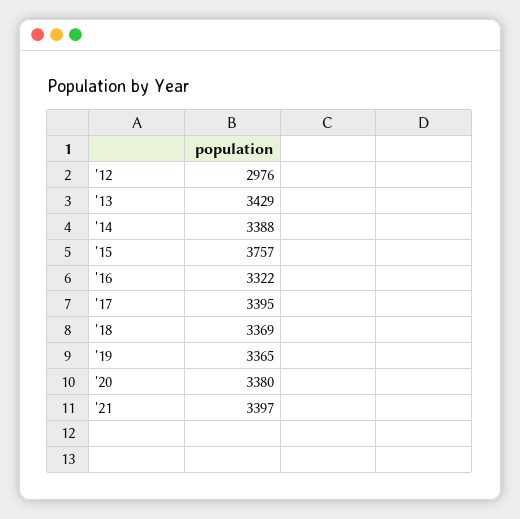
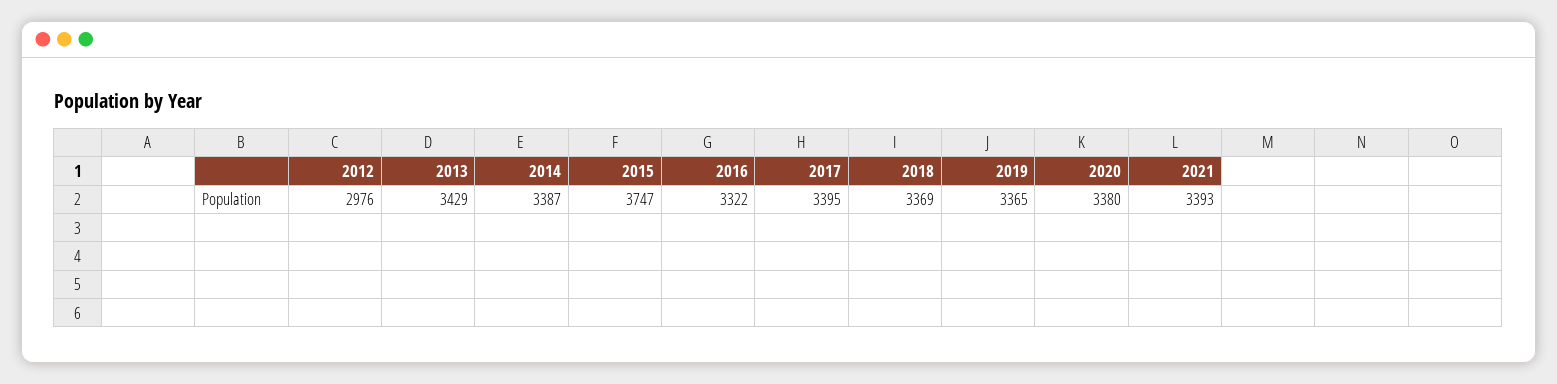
'14: 3388 -> 3387
'15: 3757 -> 3747
'21: 3397 -> 3393

